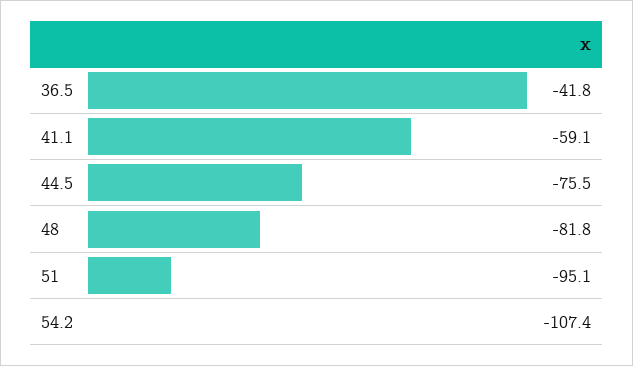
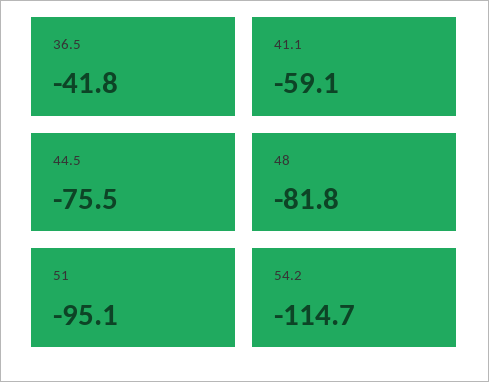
54.2: -107.4 -> -114.7

